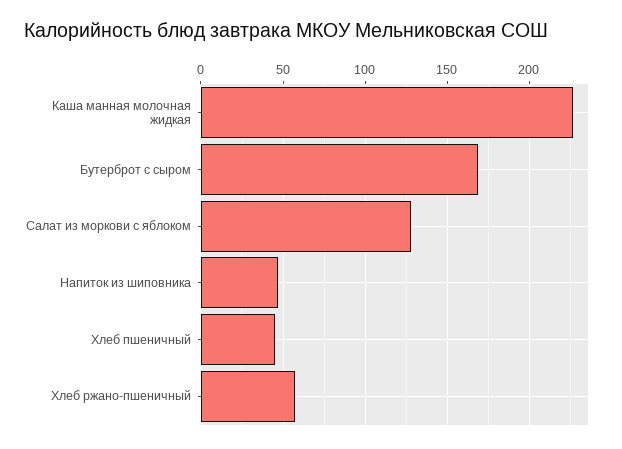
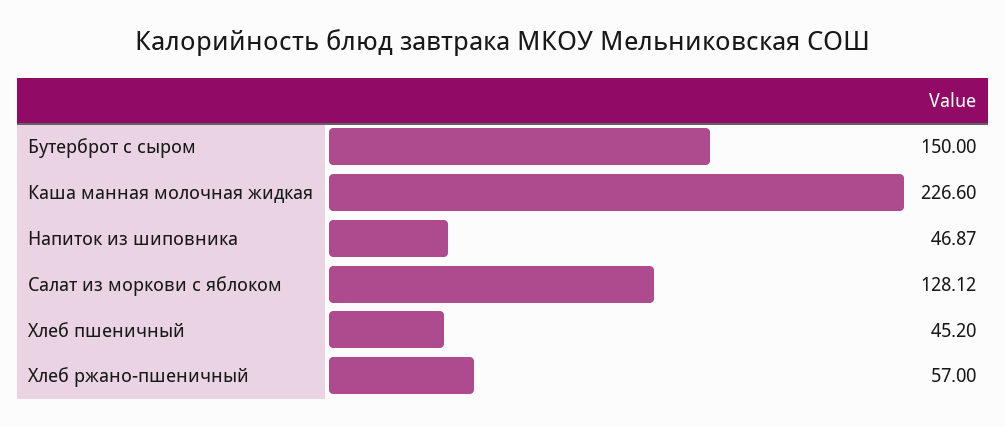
Бутерброт с сыром: 170 -> 150

